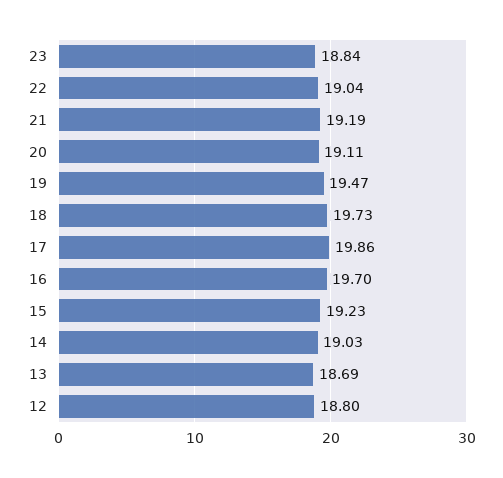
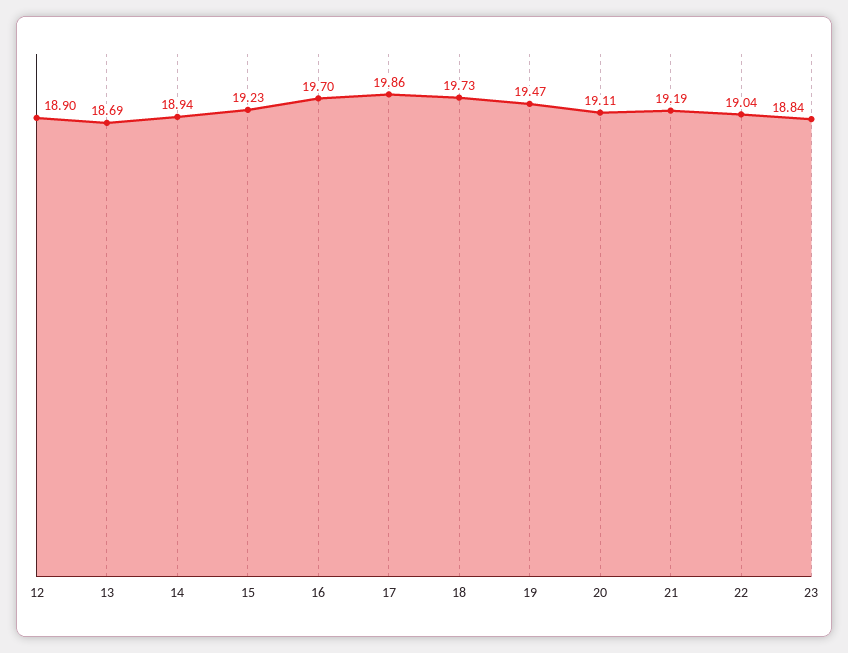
14: 19.03 -> 18.94
12: 18.8 -> 18.9

